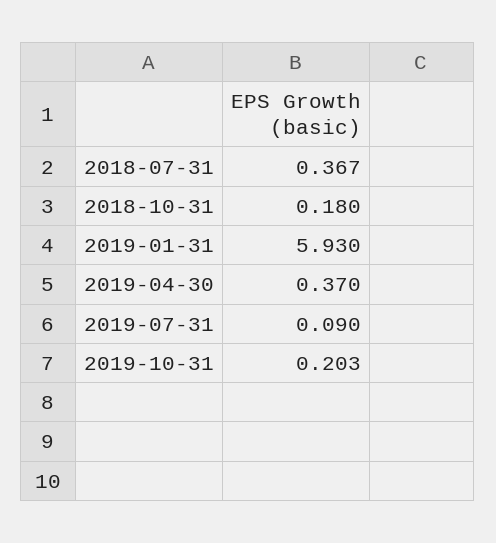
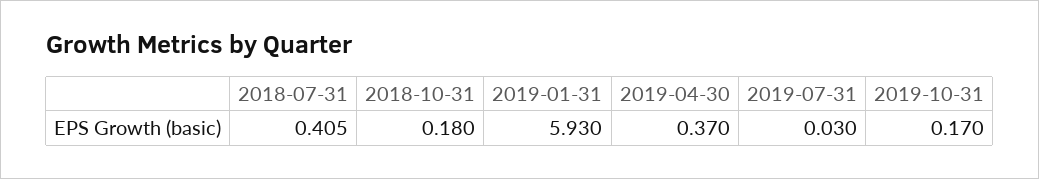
2018-07-31: 0.367 -> 0.405
2019-07-31: 0.09 -> 0.03
2019-10-31: 0.203 -> 0.17

